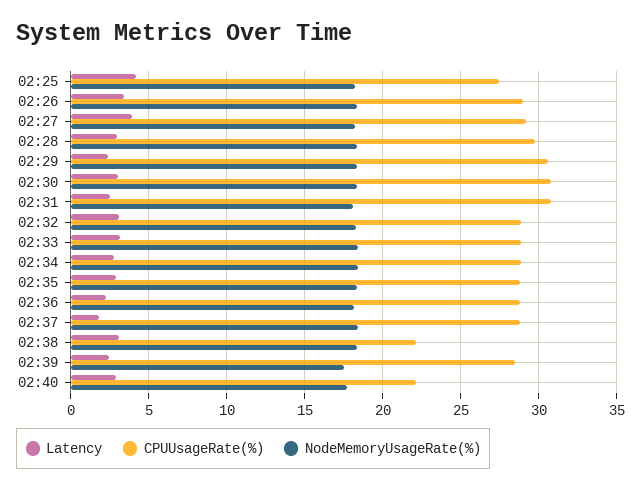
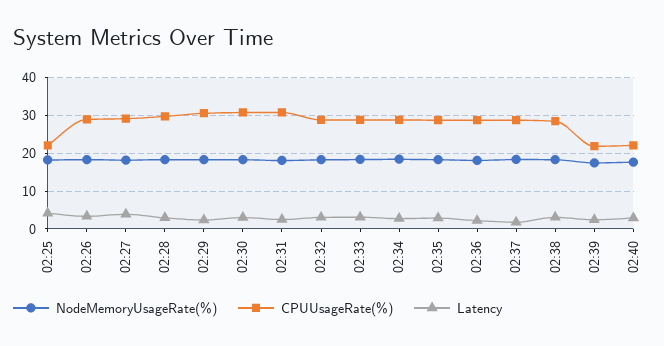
CPUUsageRate(%), 02:25: 27.5 -> 22
CPUUsageRate(%), 02:38: 22 -> 28
CPUUsageRate(%), 02:39: 28.5 -> 22

